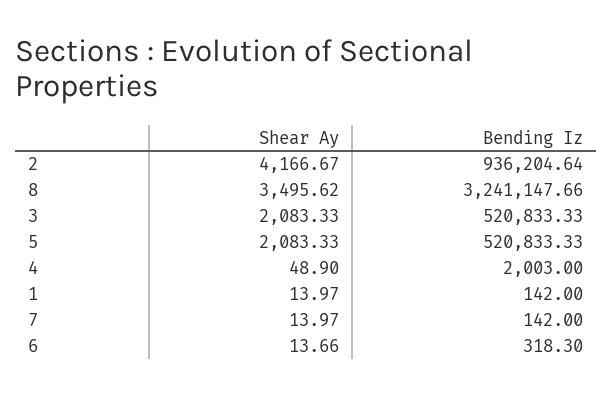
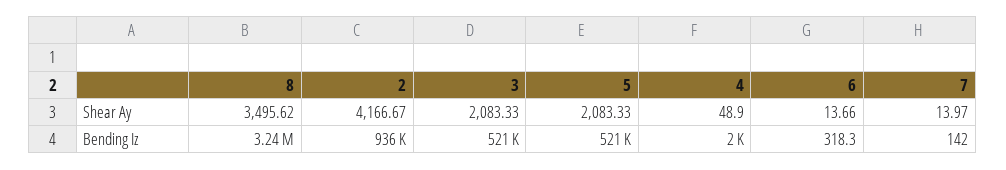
Shear Ay, 1: 13.97 -> none
Bending Iz, 1: 142 -> none

